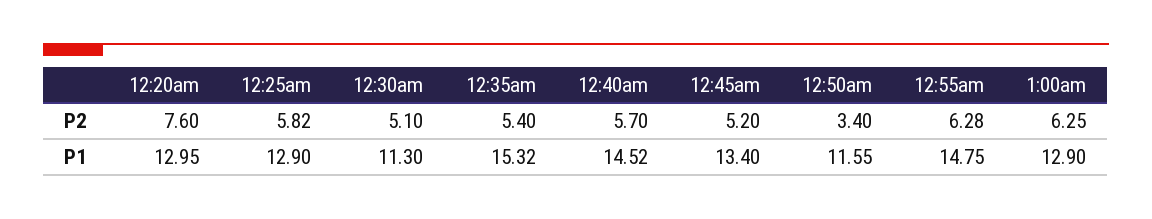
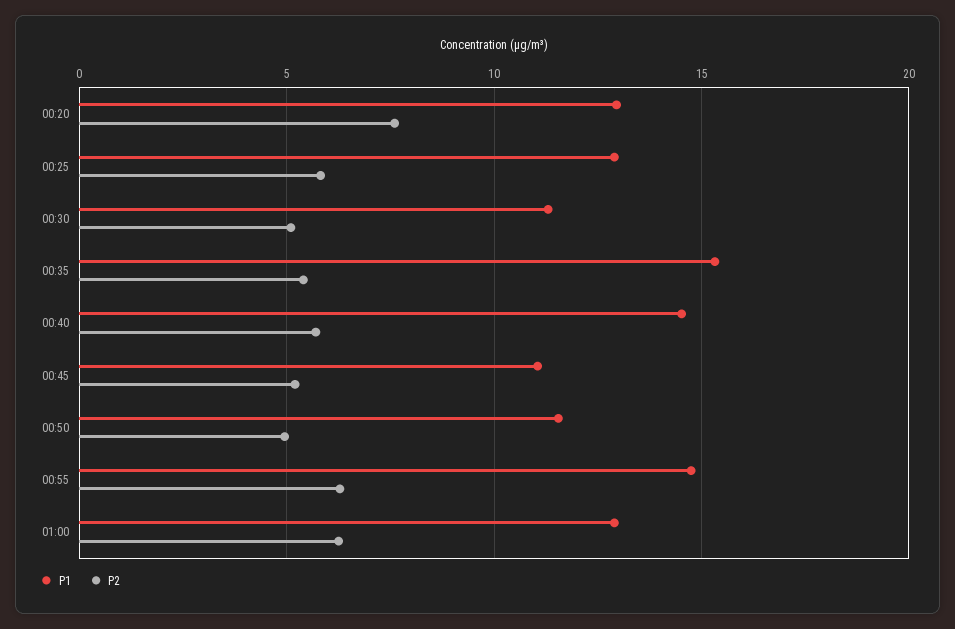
P2, 12:50am: 3.4 -> 5
P1, 12:45am: 13.4 -> 11

